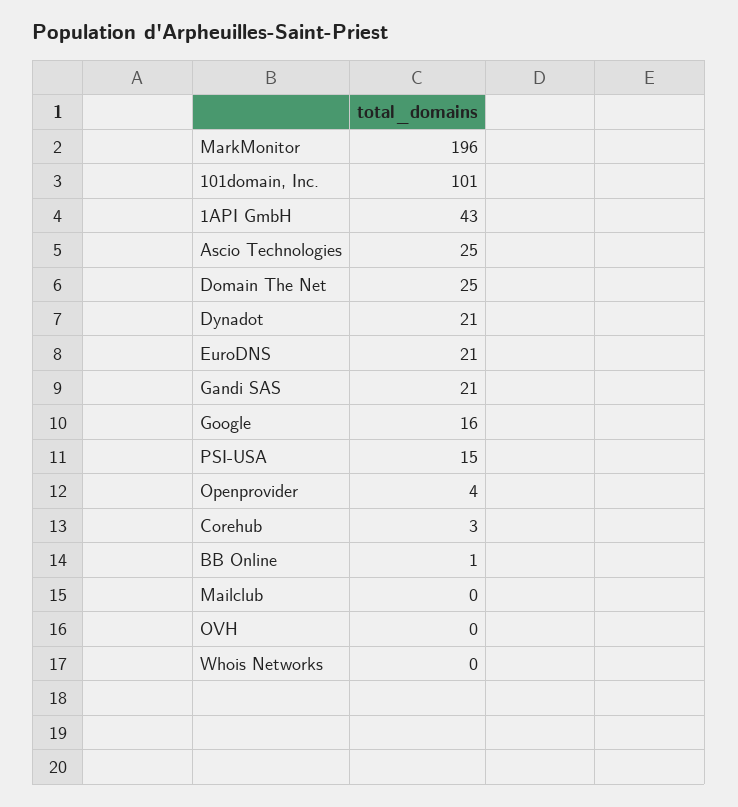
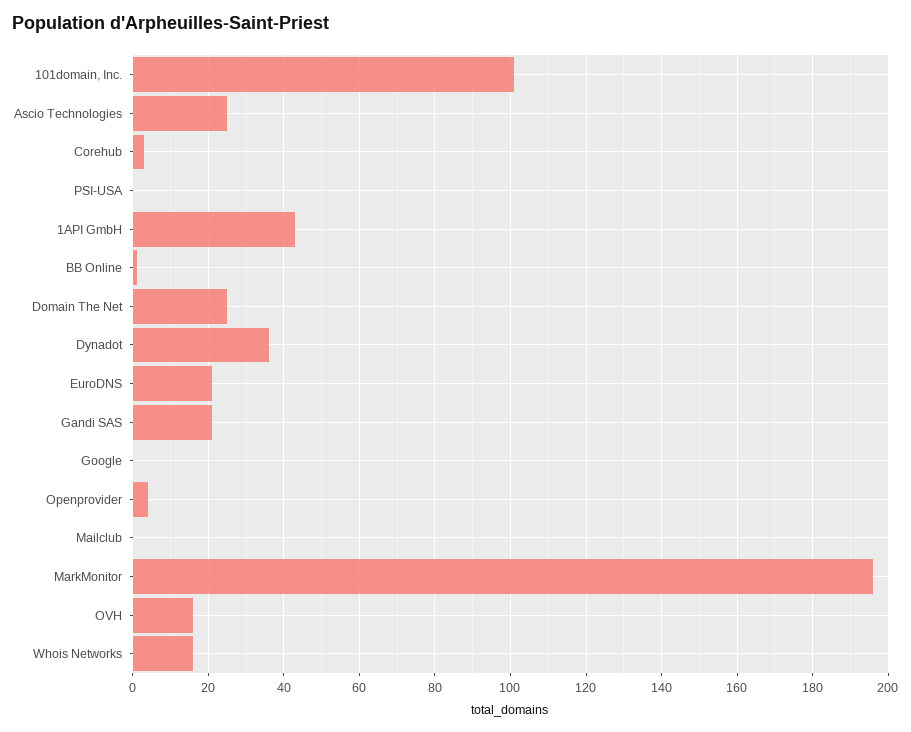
Dynadot: 21 -> 35
Google: 16 -> 0
PSI-USA: 15 -> 0
OVH: 0 -> 15
Whois Networks: 0 -> 15

